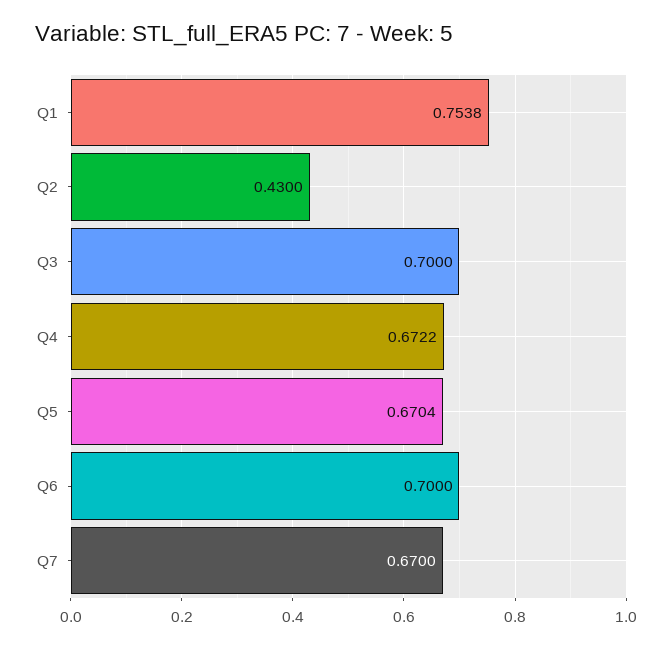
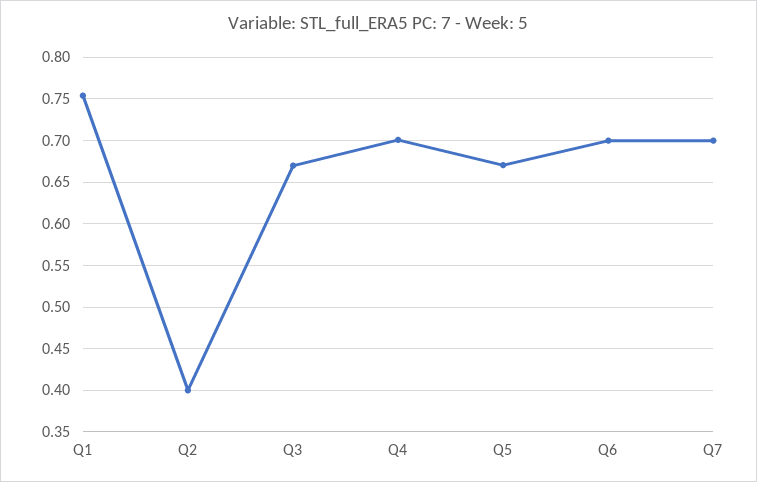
Q2: 0.43 -> 0.4
Q3: 0.7 -> 0.67
Q4: 0.6722 -> 0.7
Q7: 0.67 -> 0.7

